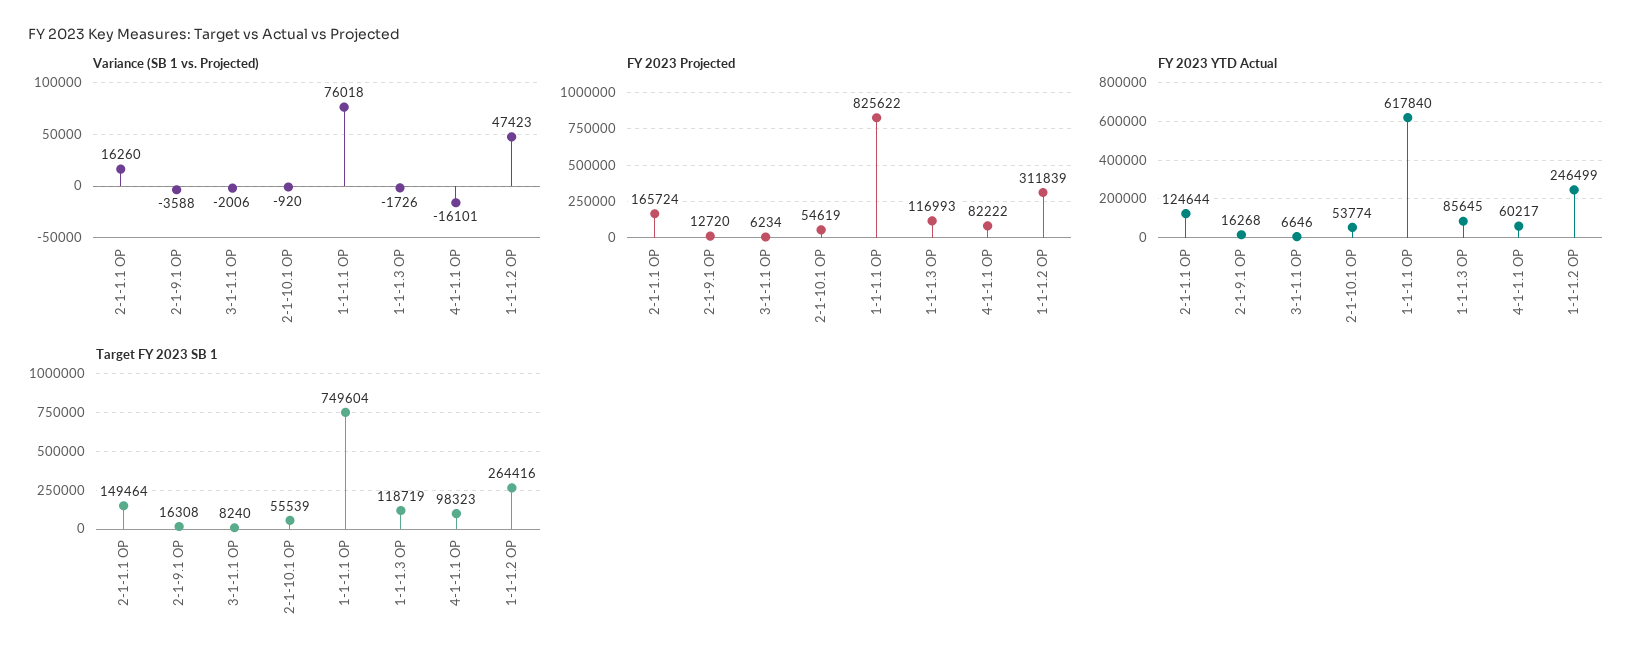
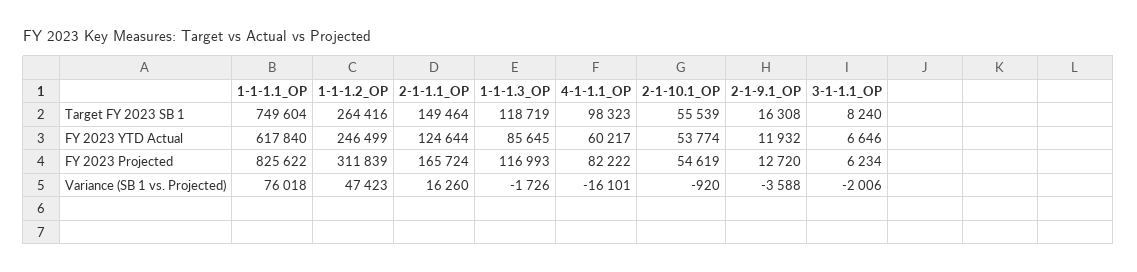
FY 2023 YTD Actual, 2-1-9.1 OP: 16268 -> 11932

